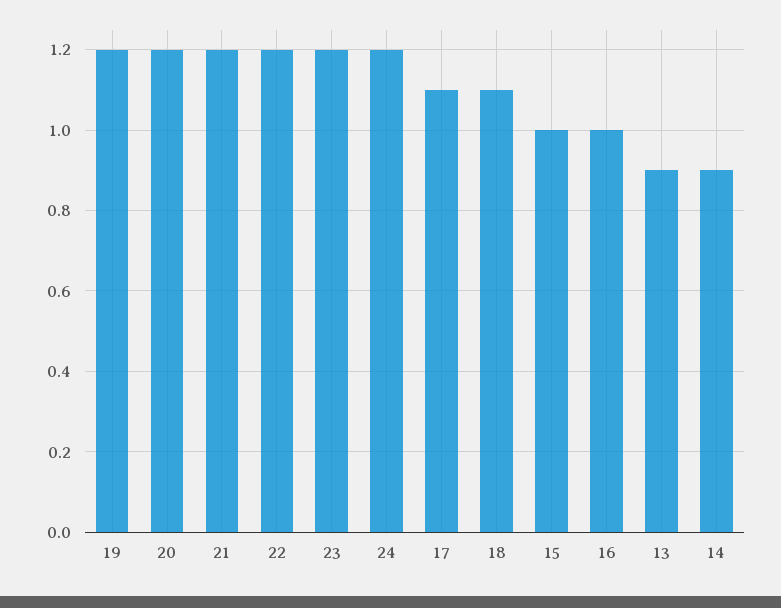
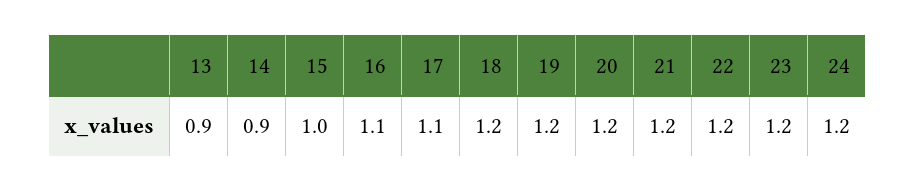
18: 1.1 -> 1.2
16: 1 -> 1.1

